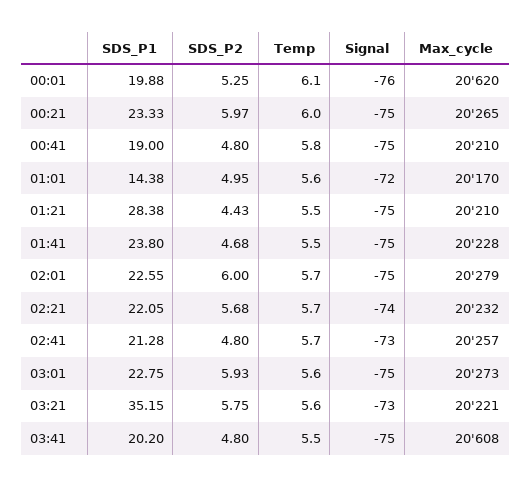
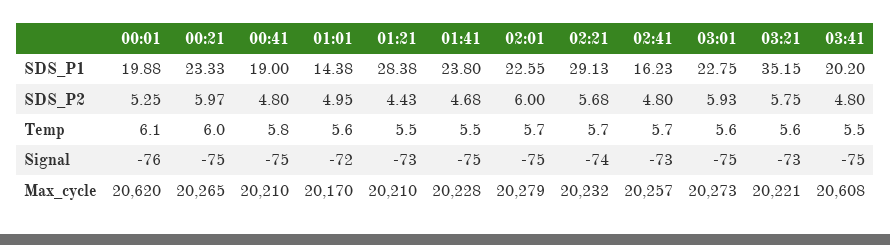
Signal, 01:21: -75 -> -73
SDS_P1, 02:21: 22.05 -> 29.13
SDS_P1, 02:41: 21.28 -> 16.23

